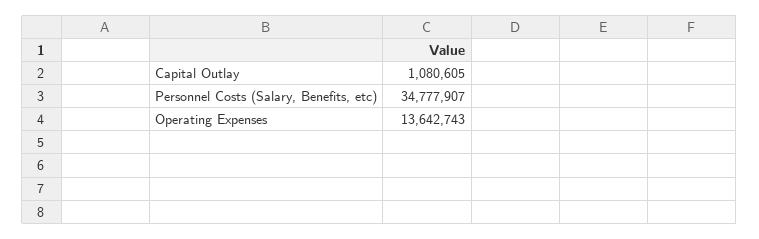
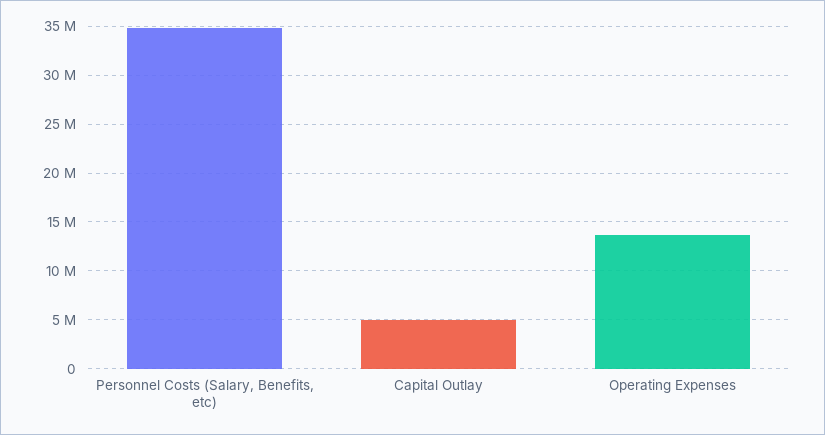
Capital Outlay: 1080605 -> 5000000

